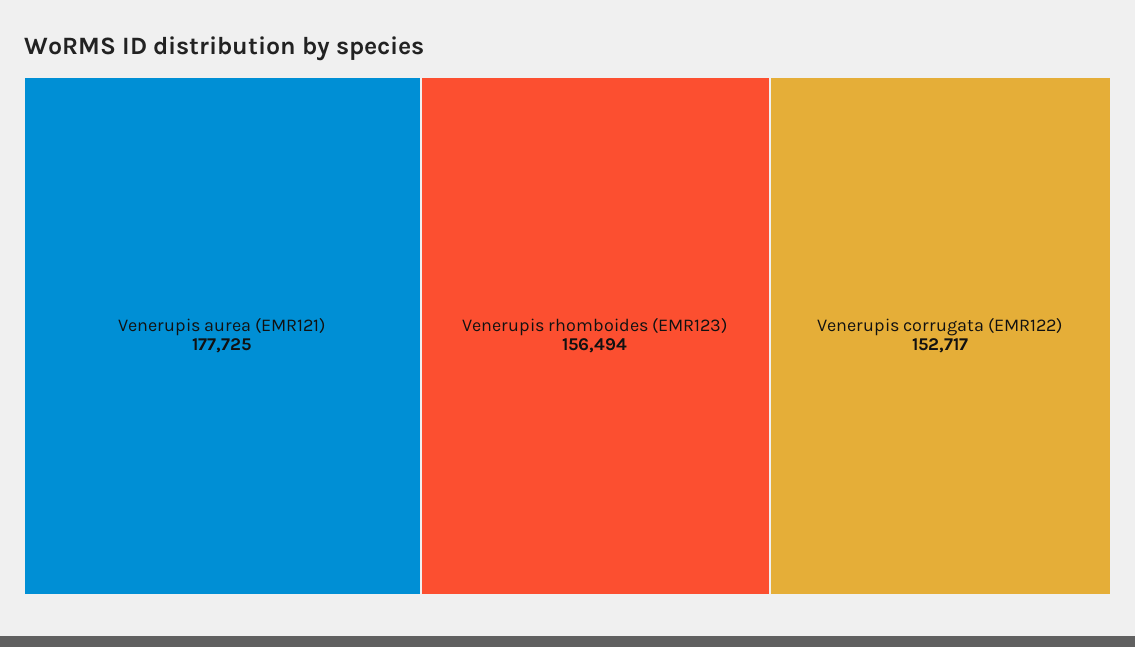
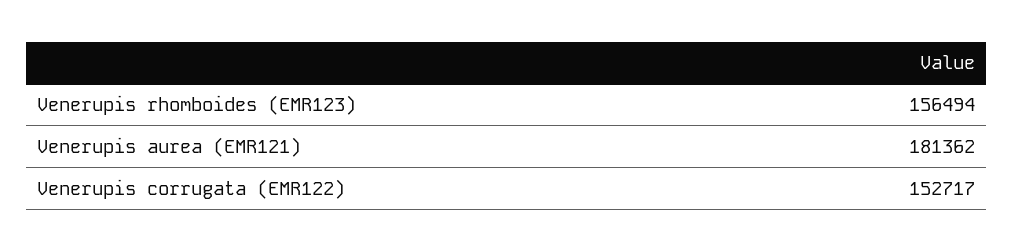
Venerupis aurea (EMR121): 177725 -> 181362

